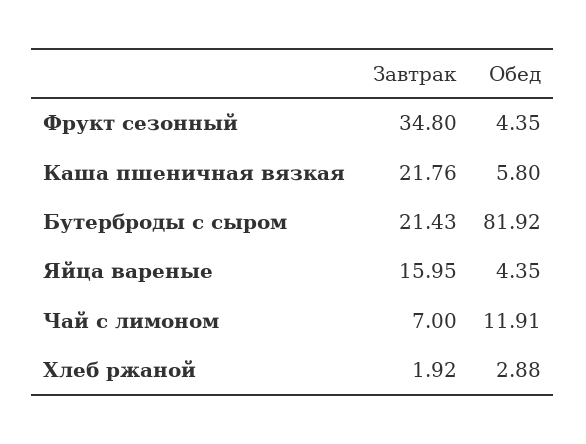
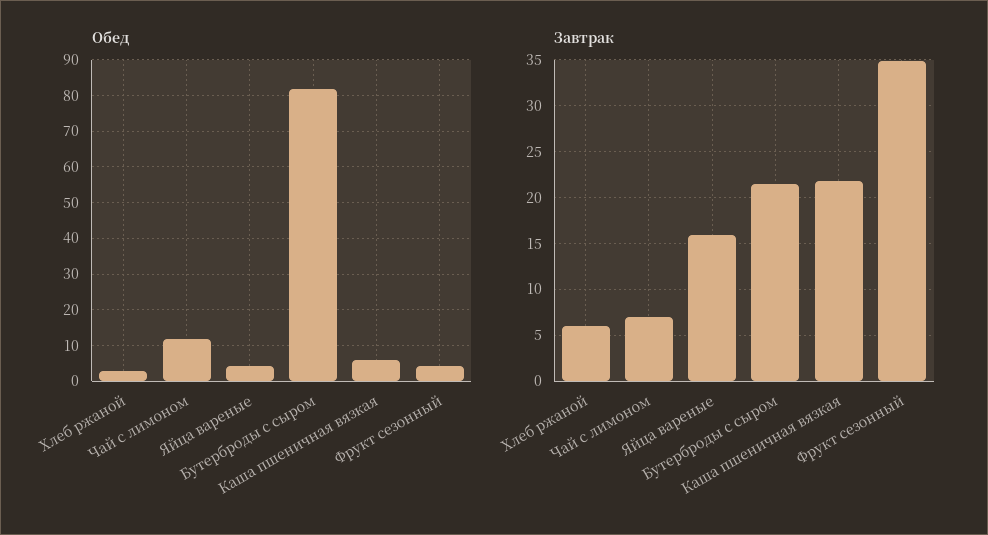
Завтрак, Хлеб ржаной: 1.92 -> 6

